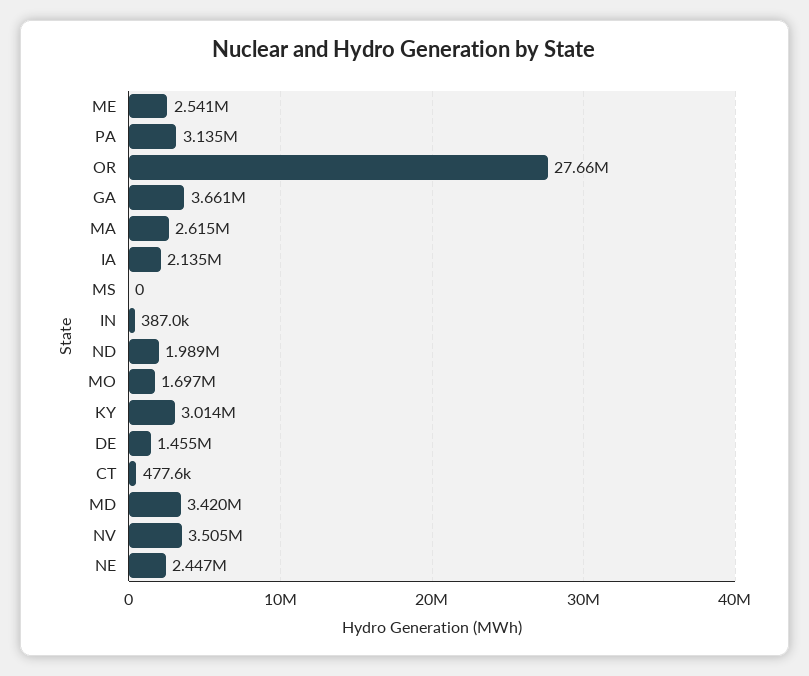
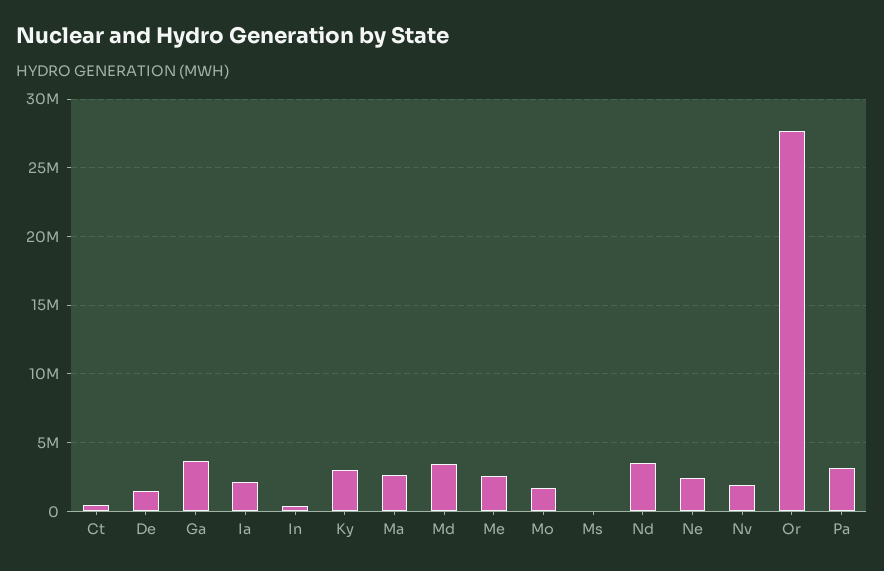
ND: 1989000 -> 3500000
NV: 3505000 -> 2000000

